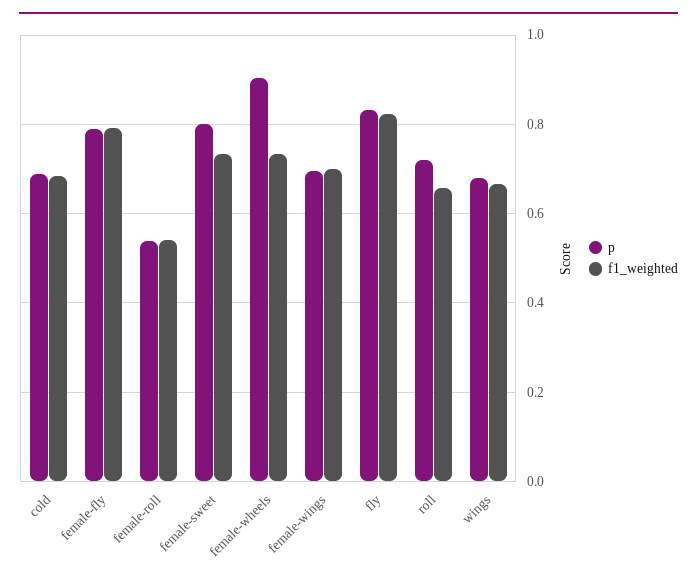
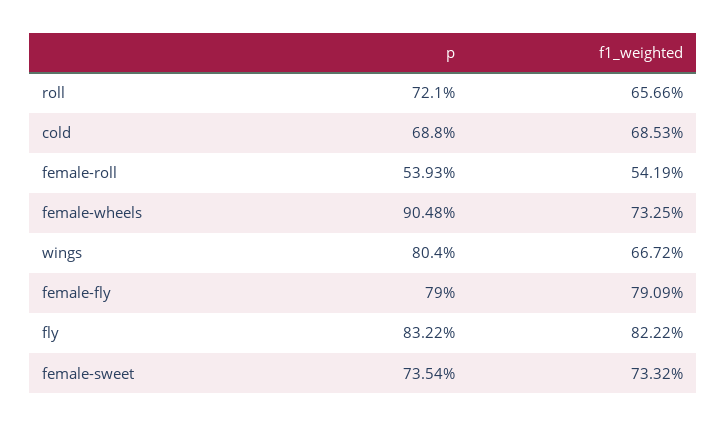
p, female-sweet: 0.8 -> 0.7354
p, female-wings: 0.7 -> none
f1_weighted, female-wings: 0.7 -> none
p, wings: 0.68 -> 0.804

